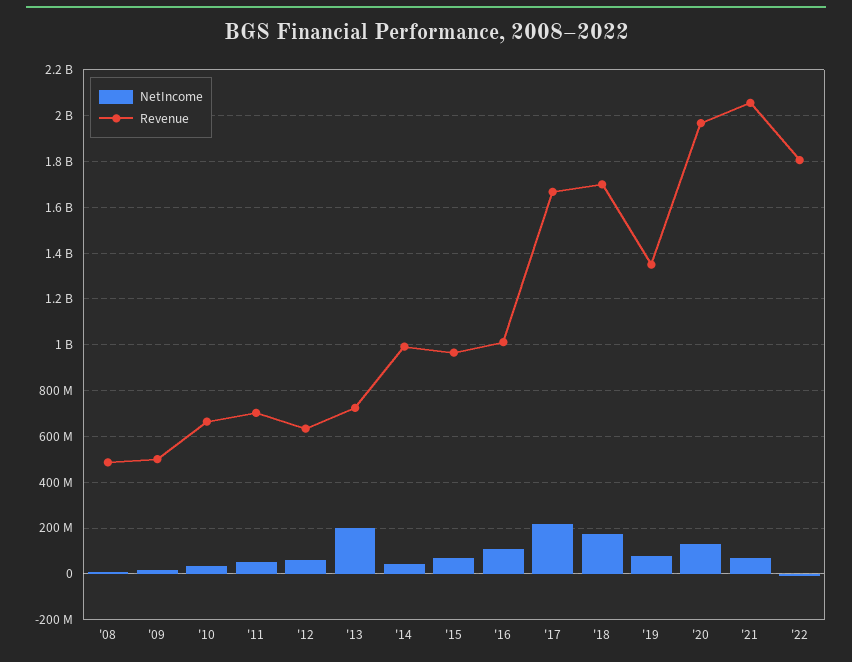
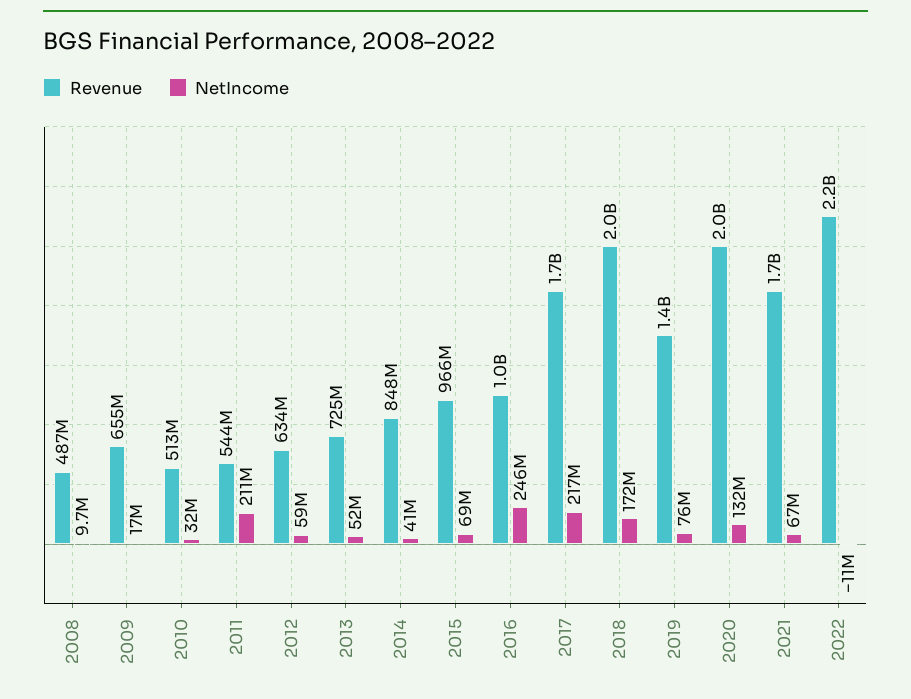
Revenue, '09: 500000000 -> 655000000
Revenue, '10: 650000000 -> 513000000
NetIncome, '11: 50000000 -> 211000000
Revenue, '11: 700000000 -> 544000000
NetIncome, '13: 200000000 -> 52000000
Revenue, '14: 1000000000 -> 848000000
NetIncome, '16: 100000000 -> 246000000
Revenue, '18: 1700000000 -> 2000000000
Revenue, '21: 2050000000 -> 1700000000
Revenue, '22: 1800000000 -> 2200000000

